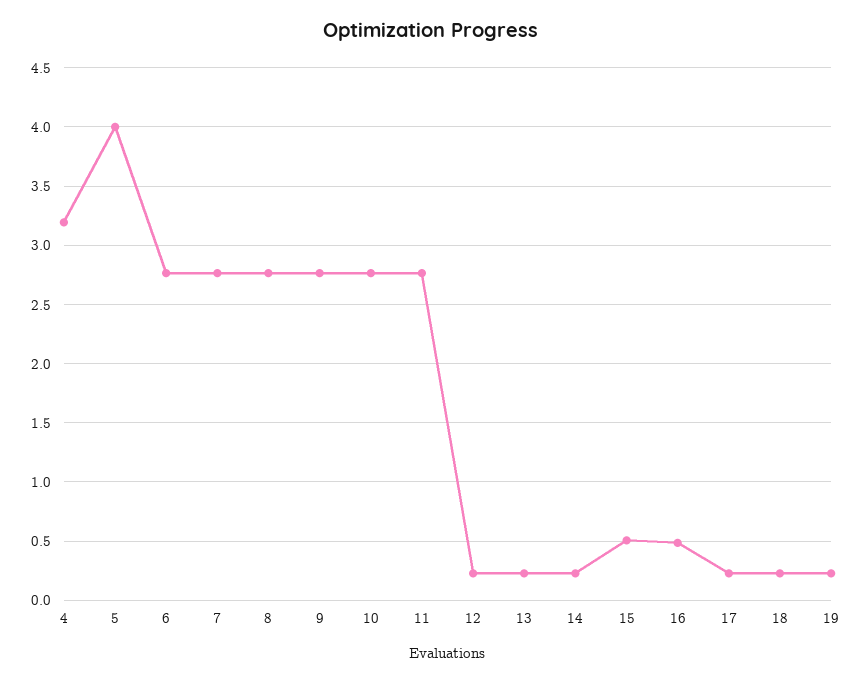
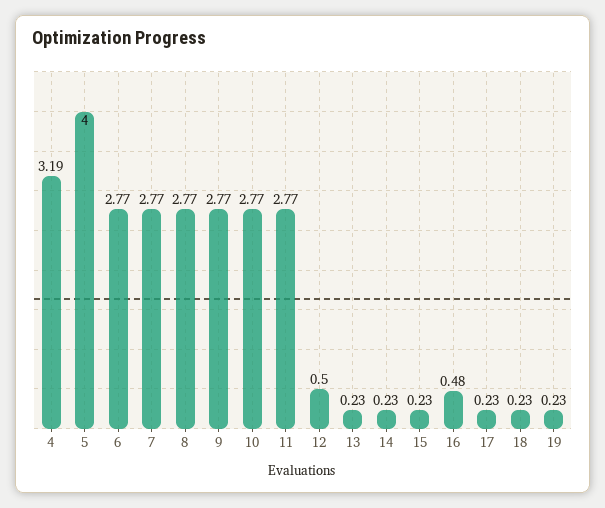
12: 0.2 -> 0.5
15: 0.5 -> 0.23

